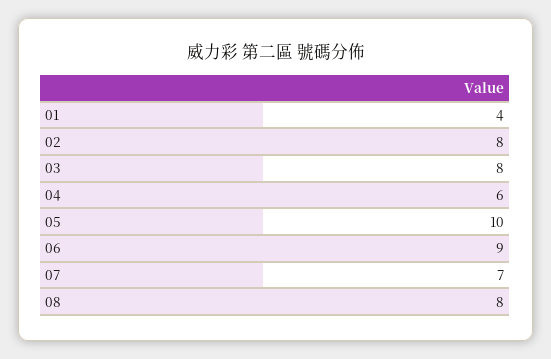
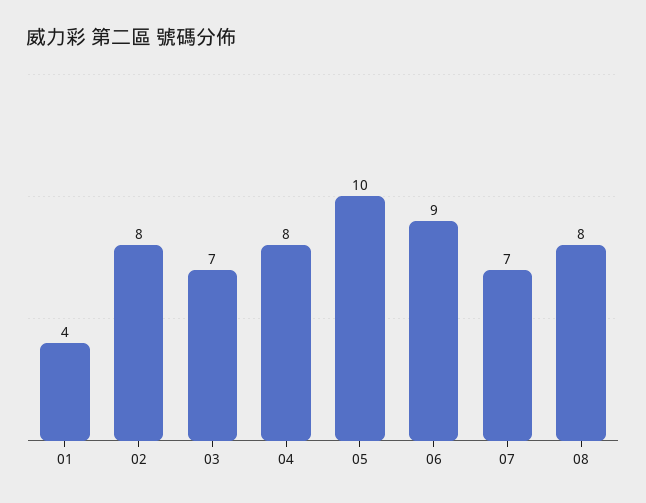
03: 8 -> 7
04: 6 -> 8

